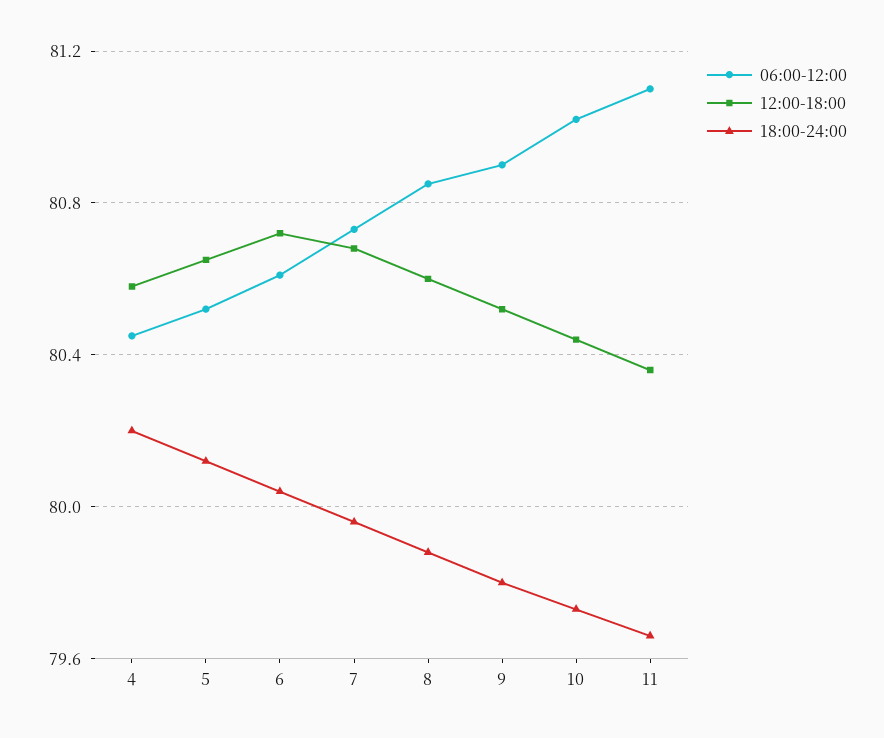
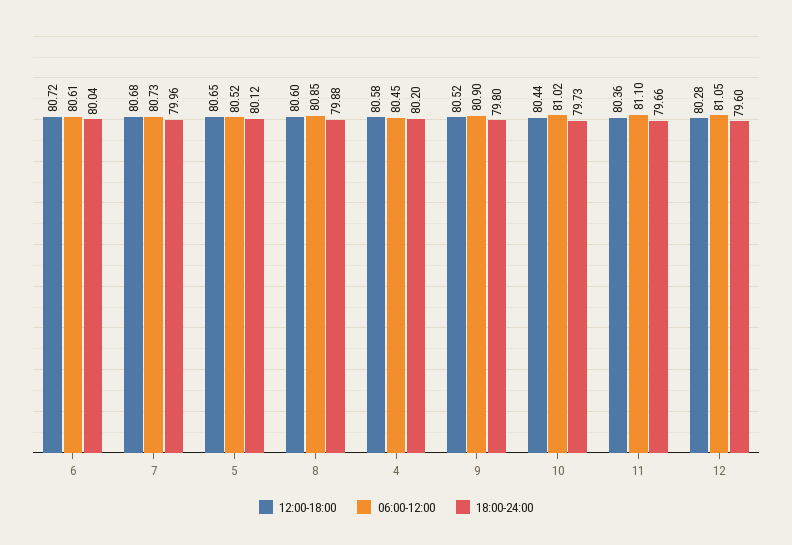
12:00-18:00, 12: none -> 80.28
06:00-12:00, 12: none -> 81.05
18:00-24:00, 12: none -> 79.6

